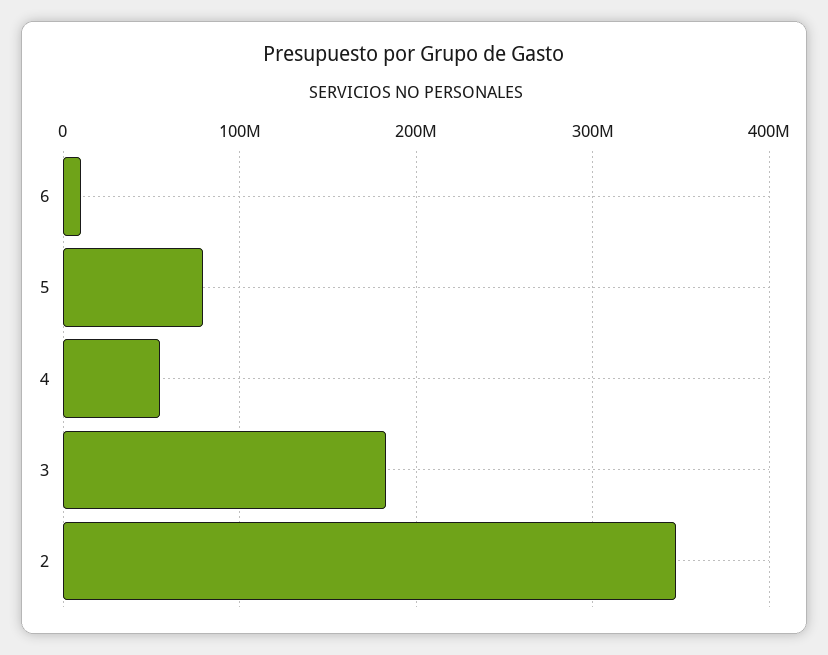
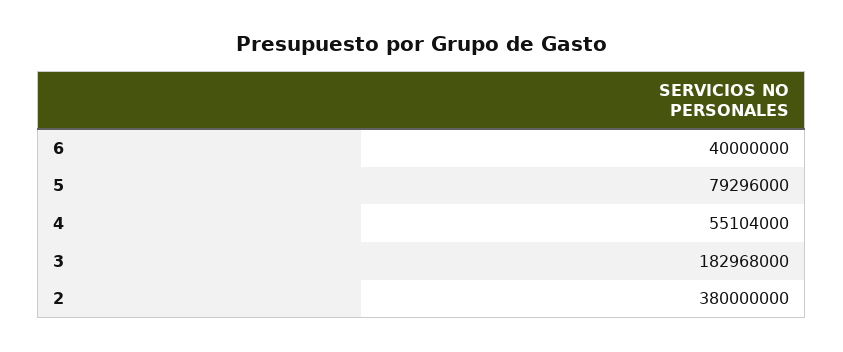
6: 10000000 -> 40000000
2: 350000000 -> 380000000

